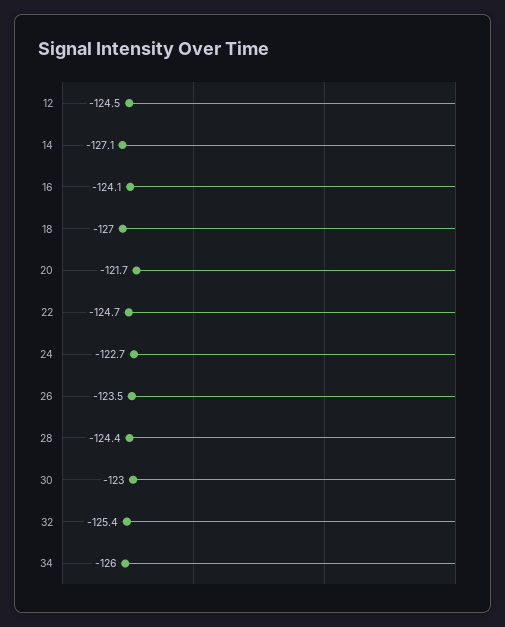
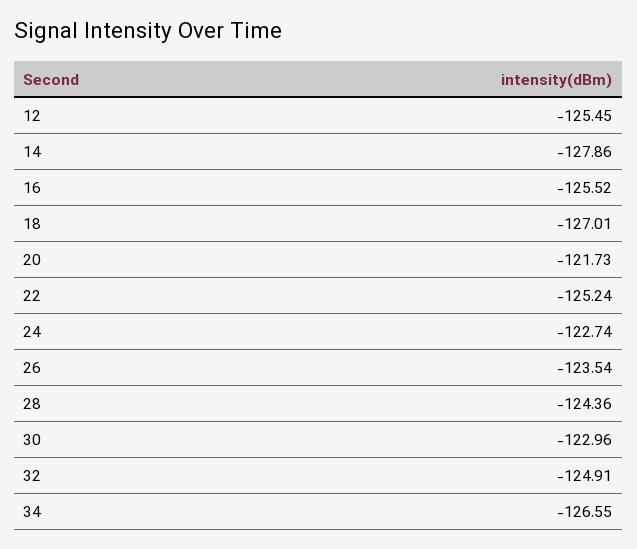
12: -124.5 -> -125.45
14: -127.1 -> -127.86
16: -124.1 -> -125.52
22: -124.7 -> -125.24
32: -125.4 -> -124.91
34: -126 -> -126.55

